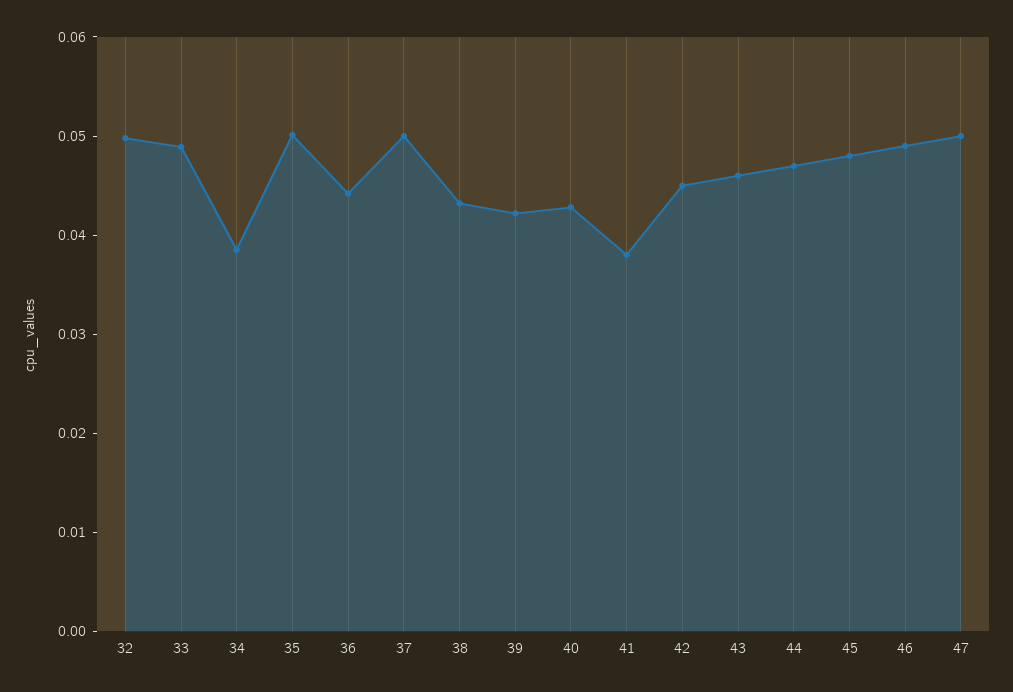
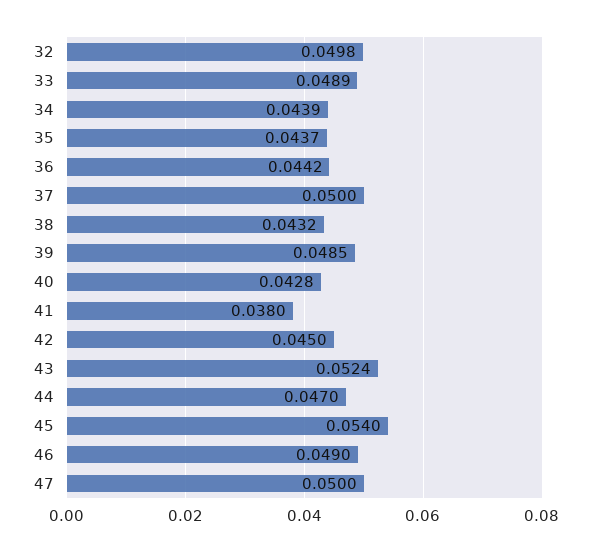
34: 0.038 -> 0.0439
35: 0.05 -> 0.0437
39: 0.042 -> 0.0485
43: 0.046 -> 0.0524
45: 0.048 -> 0.054

